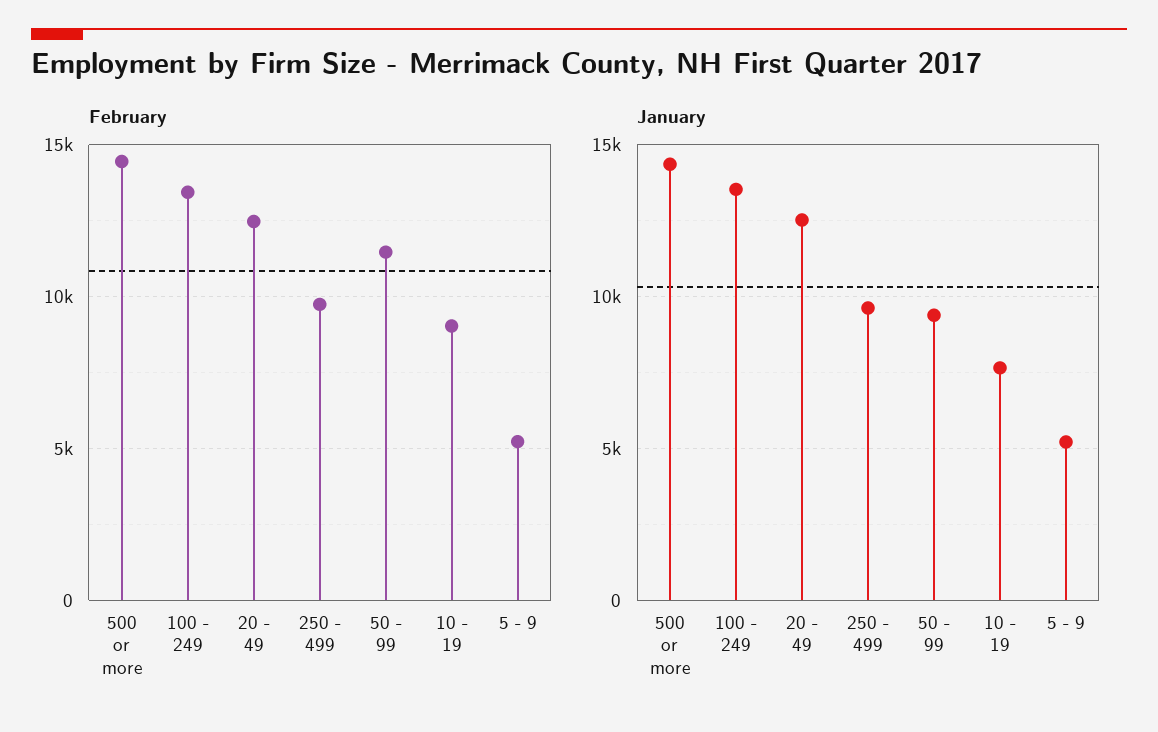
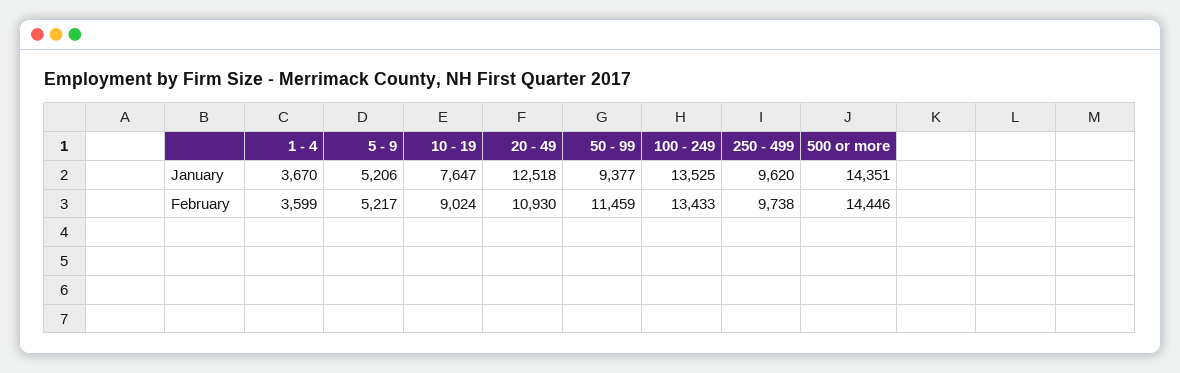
February, 20 - 49: 12500 -> 10930
January, 1 - 4: none -> 3670
February, 1 - 4: none -> 3599

